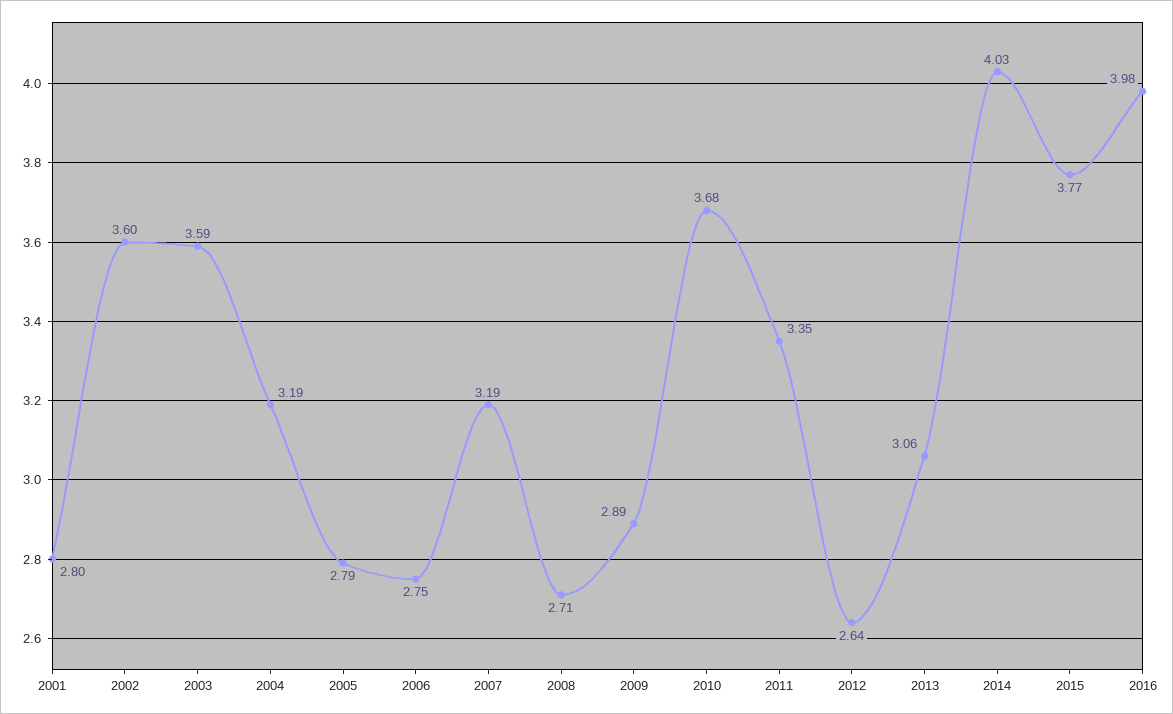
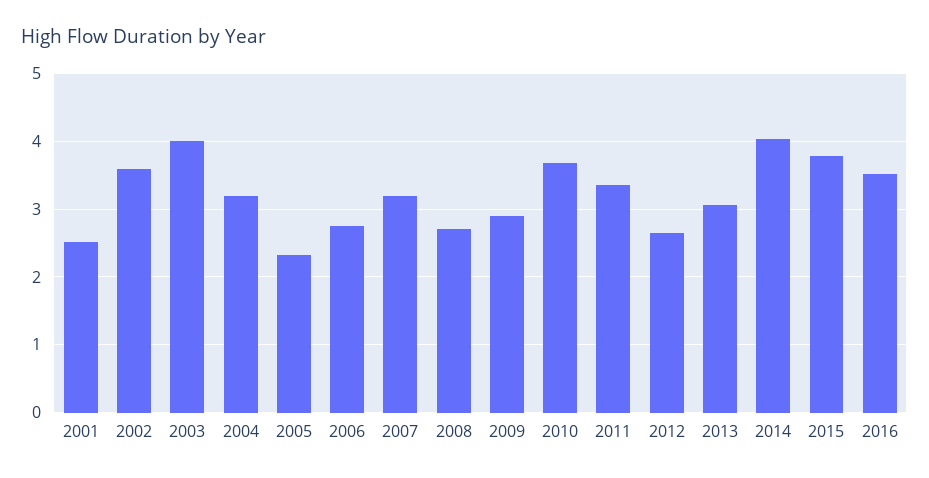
2001: 2.8 -> 2.5
2003: 3.59 -> 4
2005: 2.79 -> 2.3
2016: 3.98 -> 3.5

